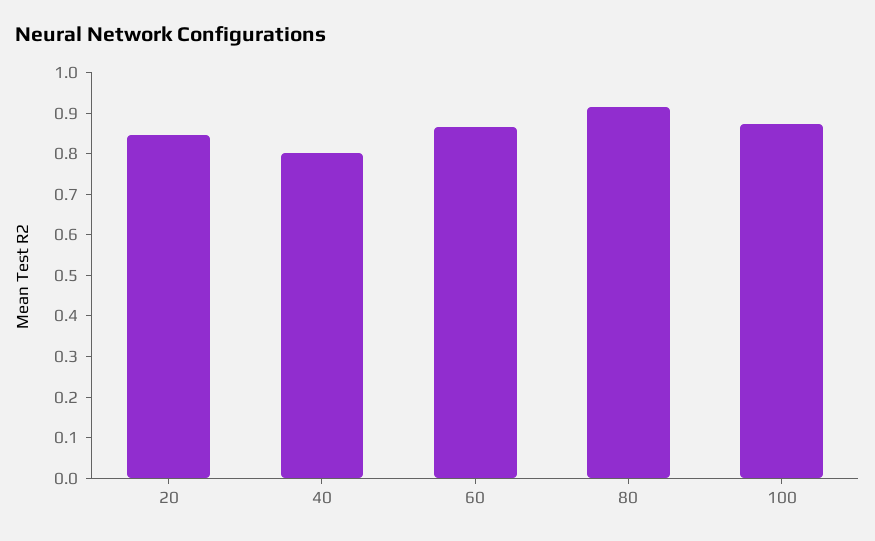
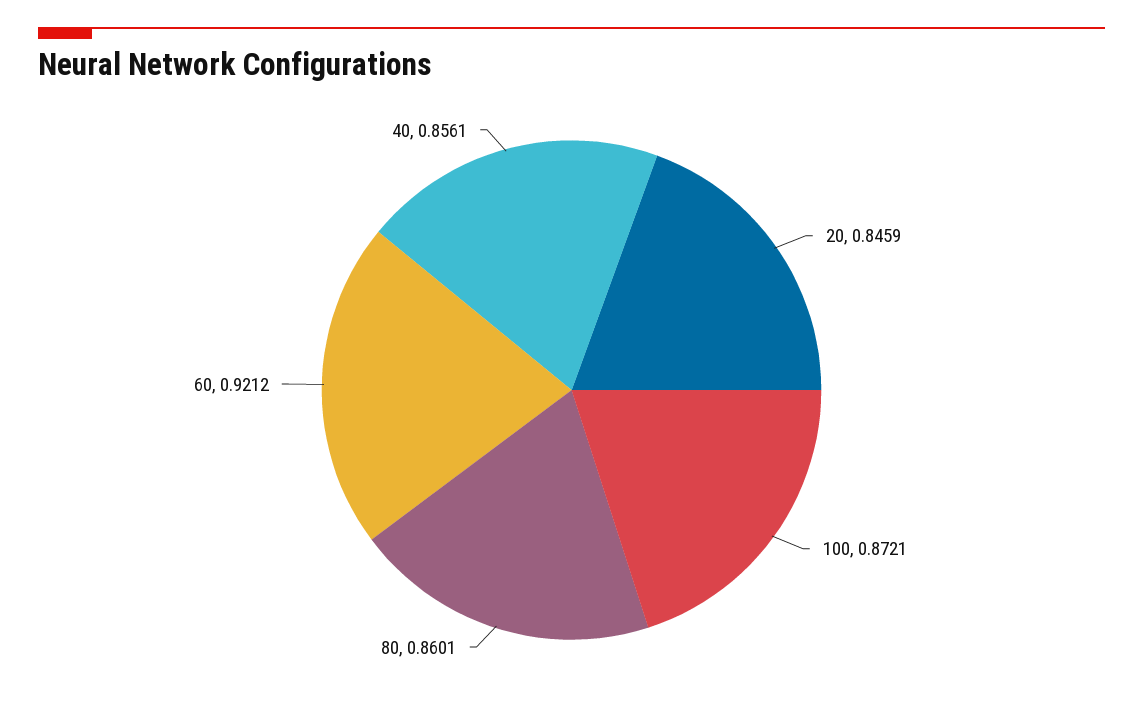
40: 0.8 -> 0.8561
60: 0.86 -> 0.9212
80: 0.92 -> 0.8601

